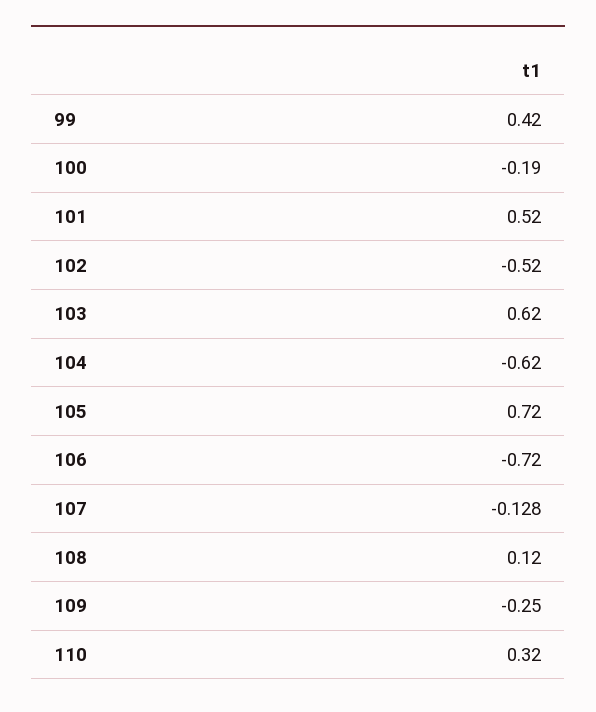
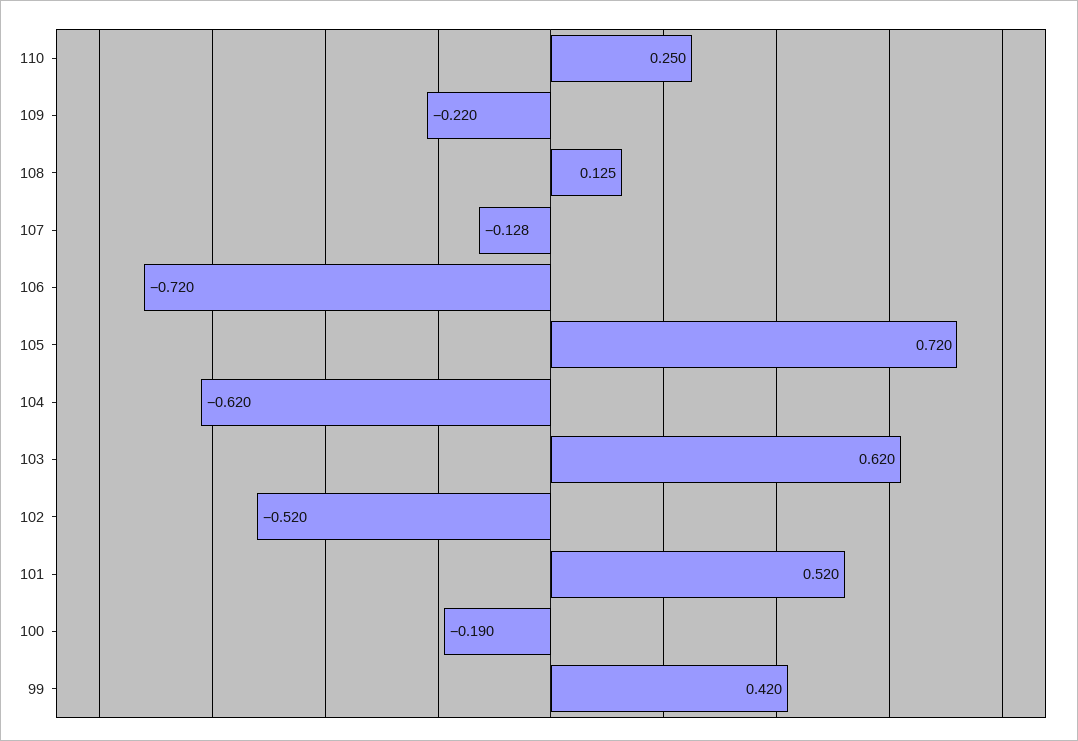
108: 0.12 -> 0.125
109: -0.25 -> -0.22
110: 0.32 -> 0.25

